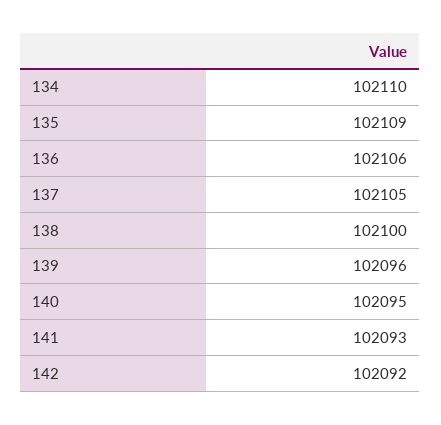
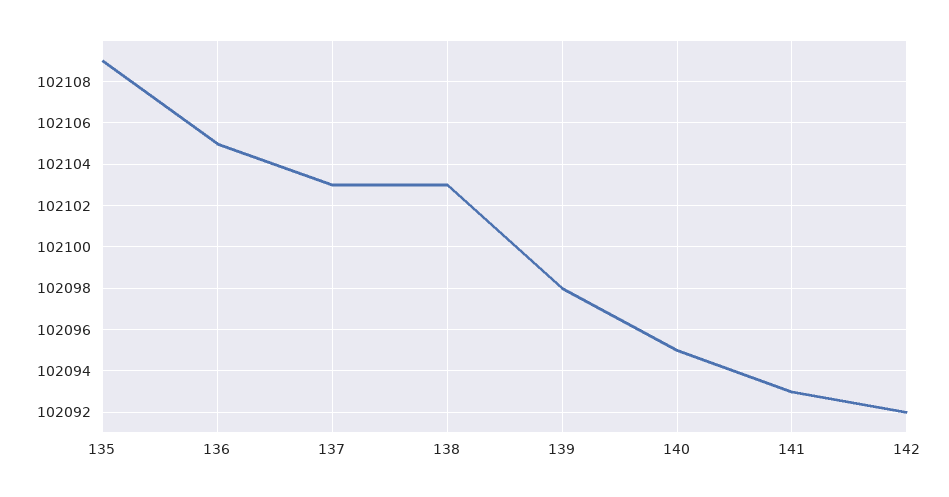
134: 102110 -> none
136: 102106 -> 102105
137: 102105 -> 102103
138: 102100 -> 102103
139: 102096 -> 102098

